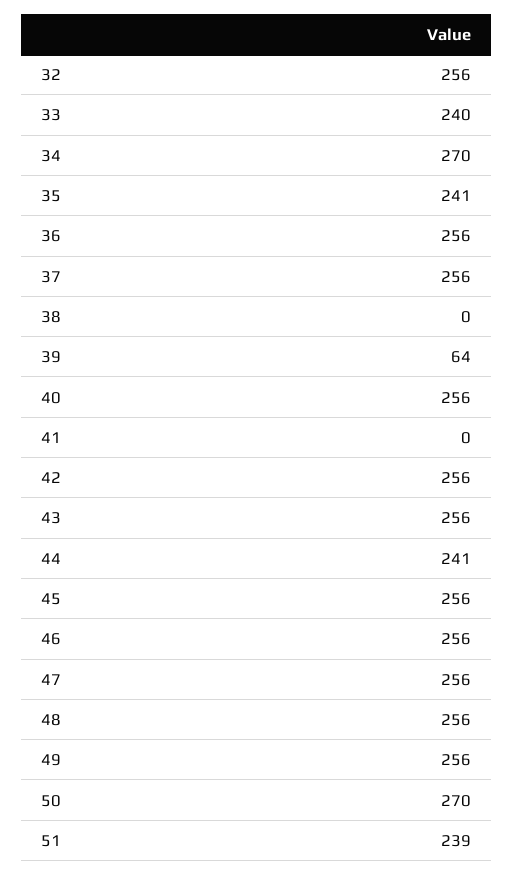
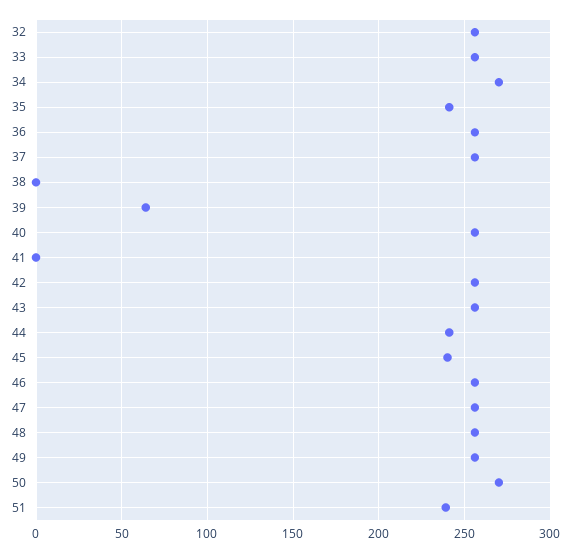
33: 240 -> 255
45: 256 -> 240

